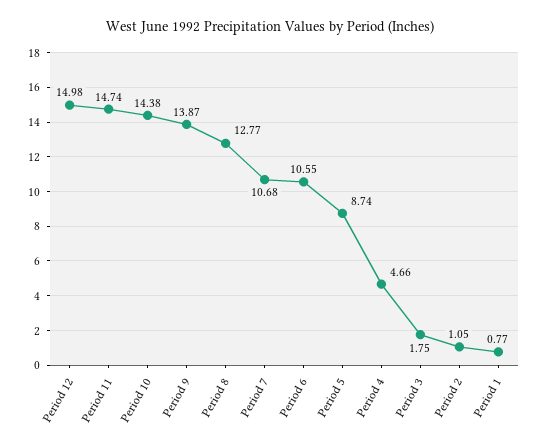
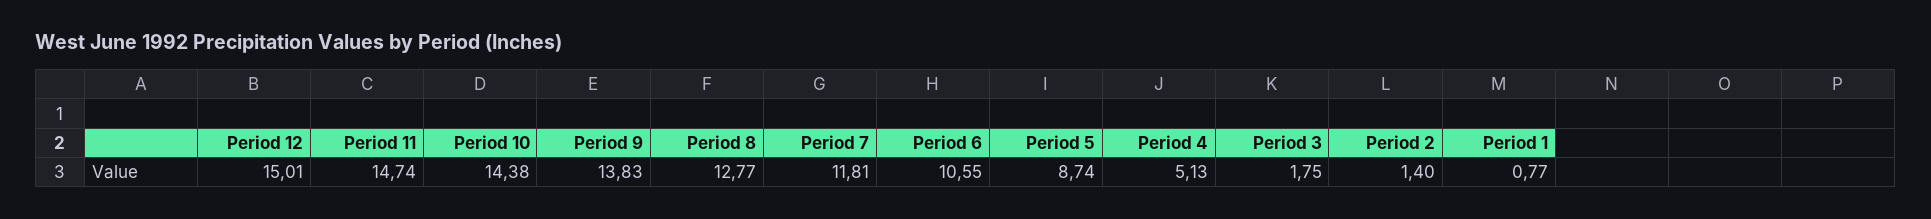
Period 12: 14.98 -> 15.01
Period 9: 13.87 -> 13.83
Period 7: 10.68 -> 11.81
Period 4: 4.66 -> 5.13
Period 2: 1.05 -> 1.4

